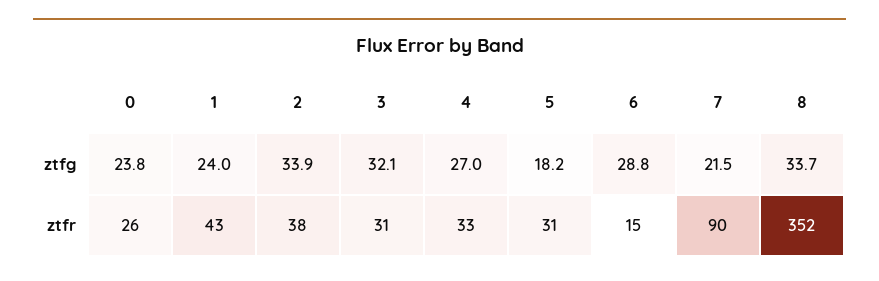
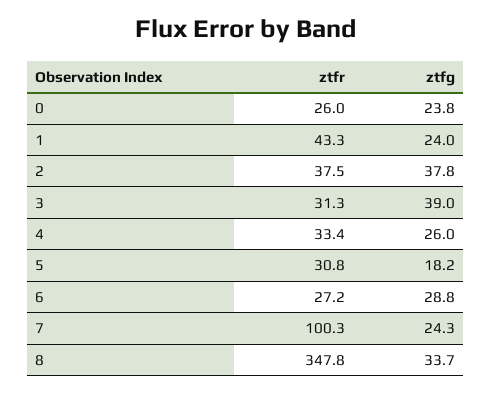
2, ztfg: 33.9 -> 37.8
3, ztfg: 32.1 -> 39
4, ztfg: 27 -> 26
7, ztfg: 21.5 -> 24.3
6, ztfr: 15 -> 27.2
7, ztfr: 90 -> 100.3
8, ztfr: 352 -> 347.8

